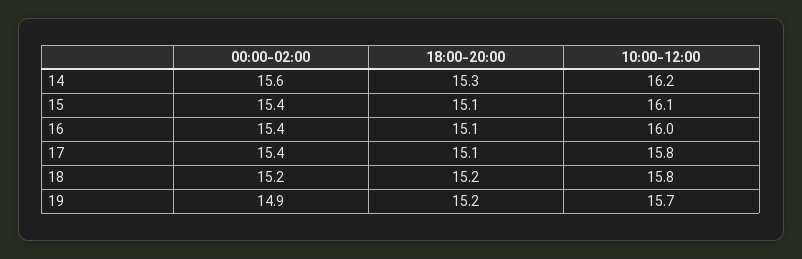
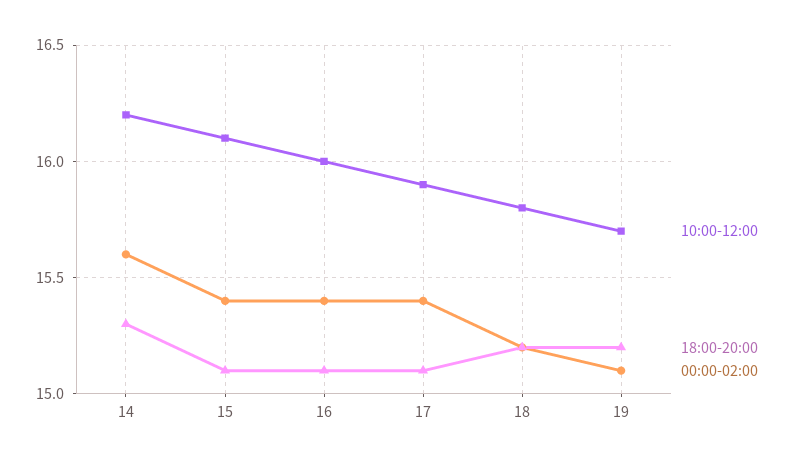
10:00-12:00, 17: 15.8 -> 15.9
00:00-02:00, 19: 14.9 -> 15.1

